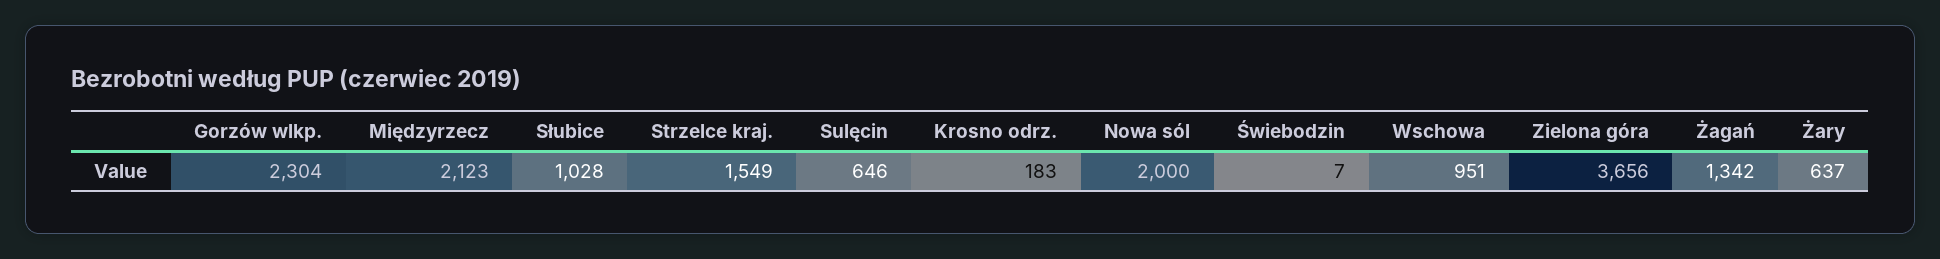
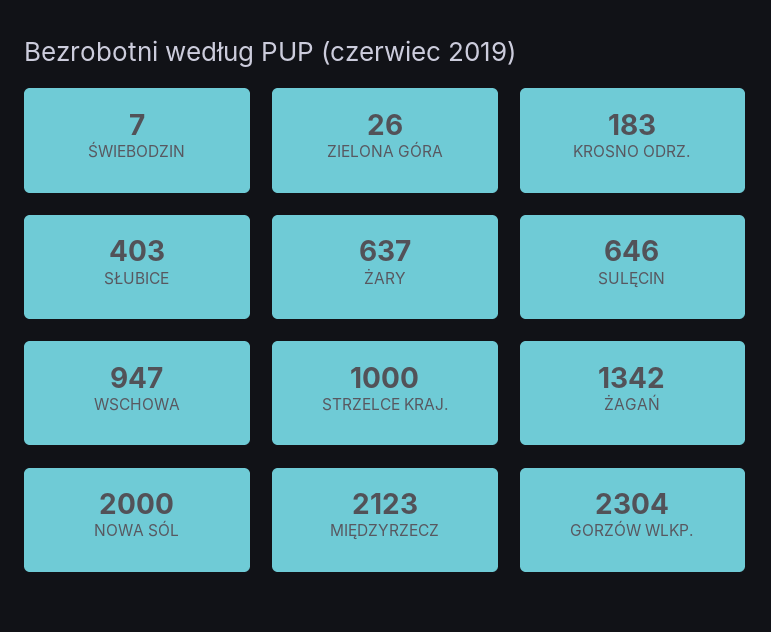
Słubice: 1028 -> 403
Strzelce kraj.: 1549 -> 1000
Wschowa: 951 -> 947
Zielona góra: 3656 -> 26

